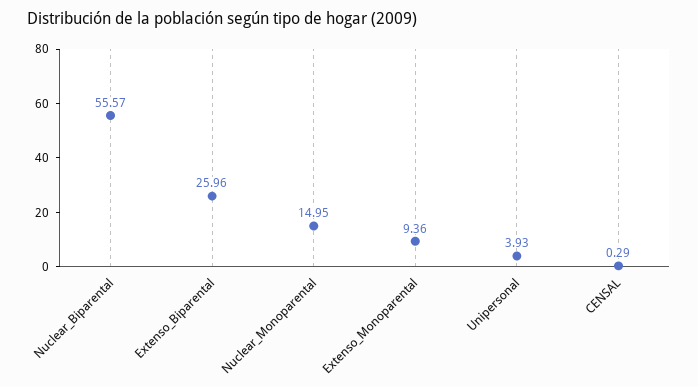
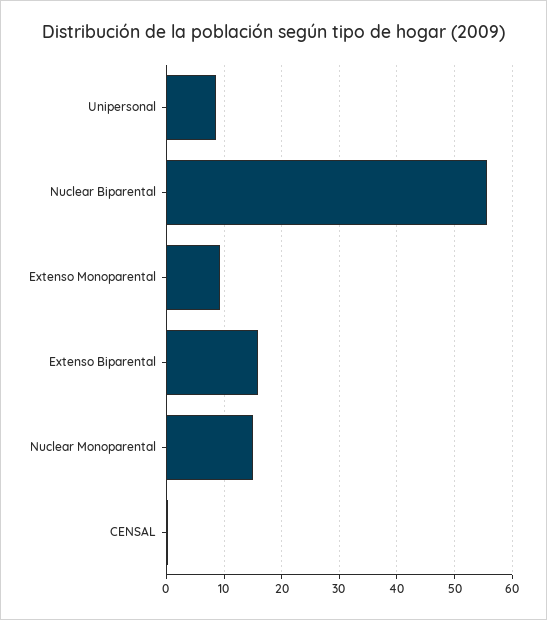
Extenso_Biparental: 25.96 -> 16
Unipersonal: 3.93 -> 8

